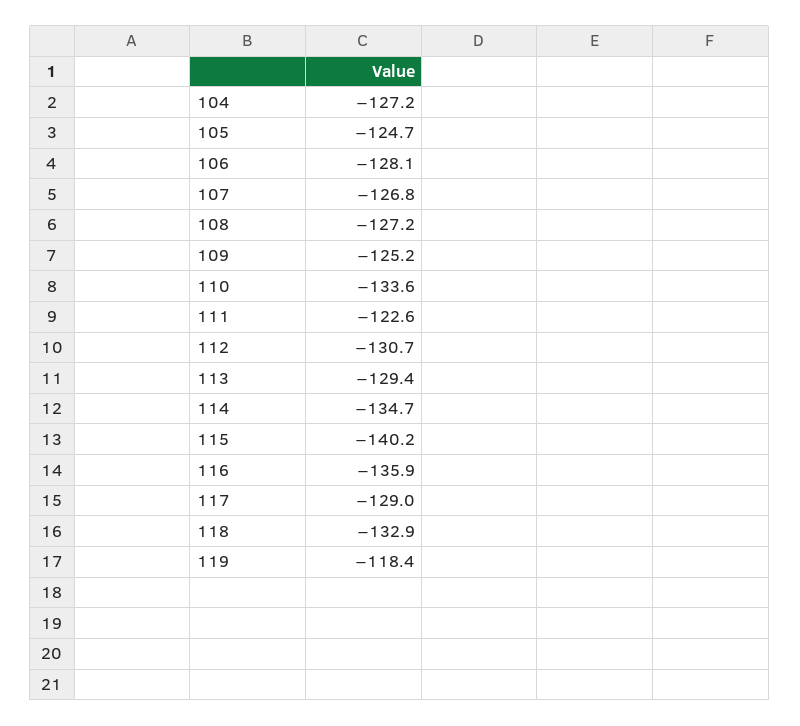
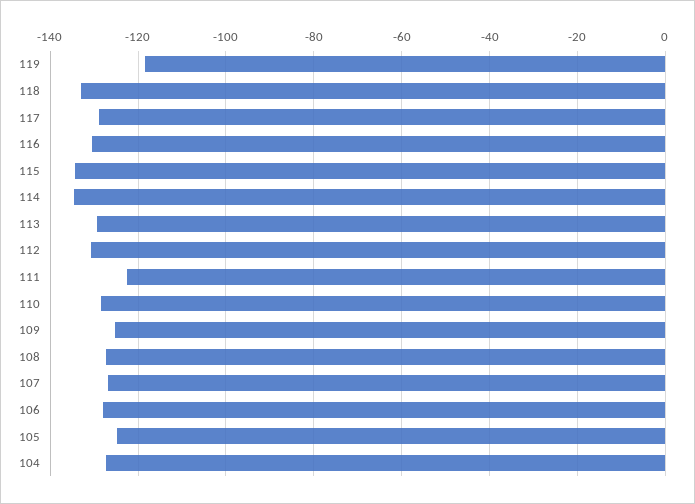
110: -133.6 -> -128
115: -140.2 -> -134
116: -135.9 -> -130

